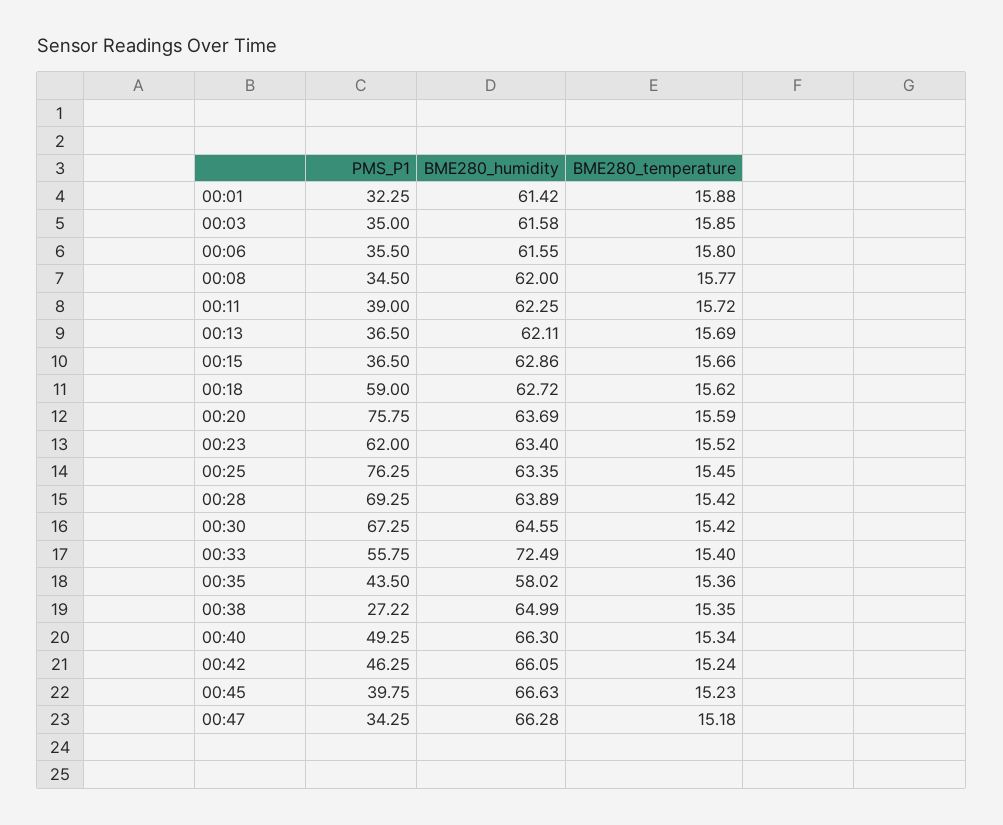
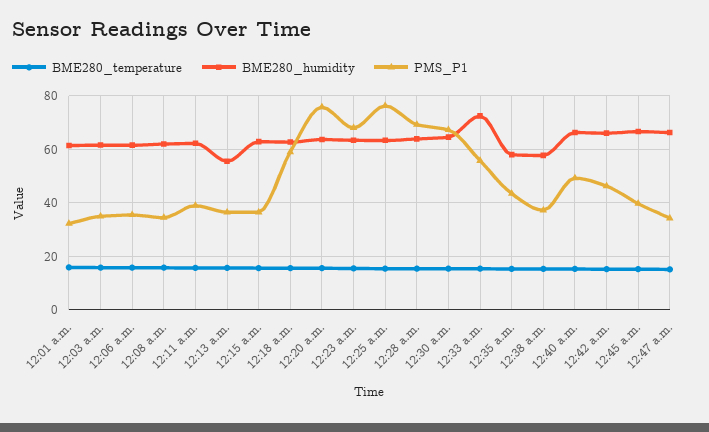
BME280_humidity, 00:13: 62.11 -> 55
PMS_P1, 00:23: 62 -> 67.5
PMS_P1, 00:38: 27.22 -> 37.5
BME280_humidity, 00:38: 64.99 -> 57.5

